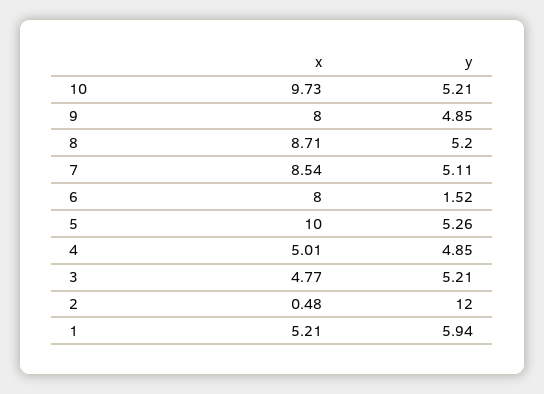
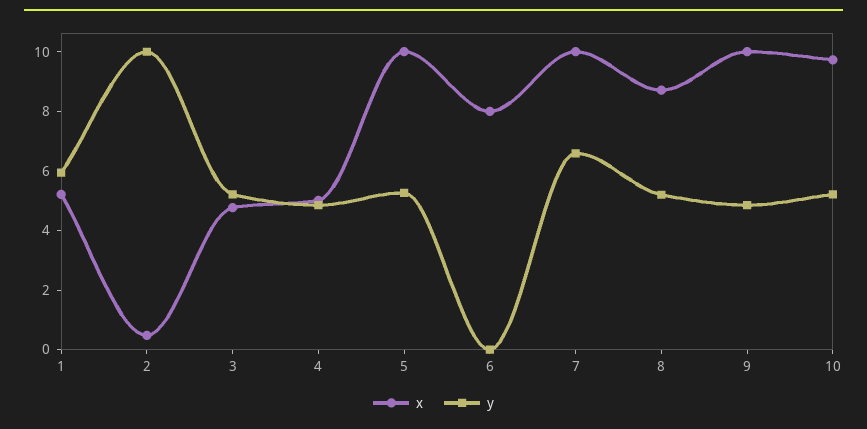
x, 9: 8 -> 10
x, 7: 8.54 -> 10
y, 7: 5.11 -> 6.5
y, 6: 1.52 -> 0
y, 2: 12 -> 10

